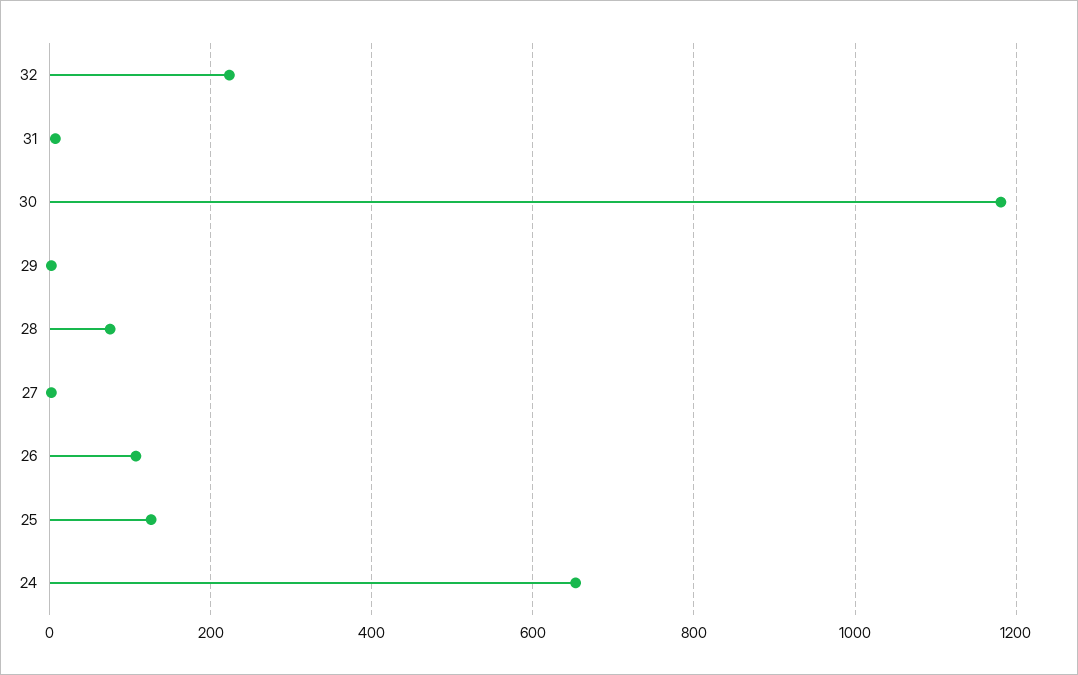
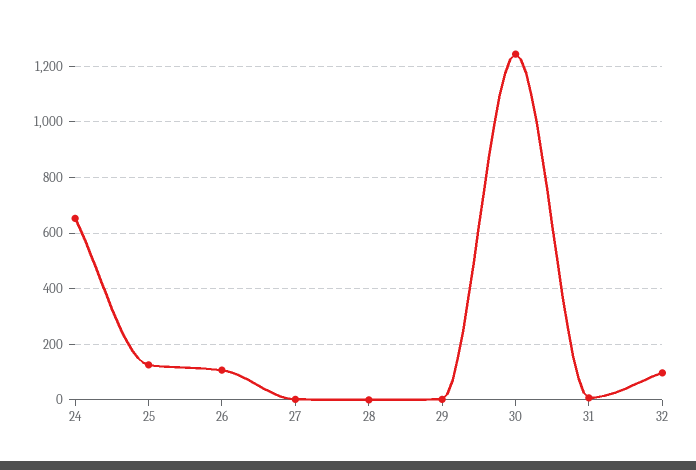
32: 220 -> 100
30: 1180 -> 1250
28: 80 -> 0

